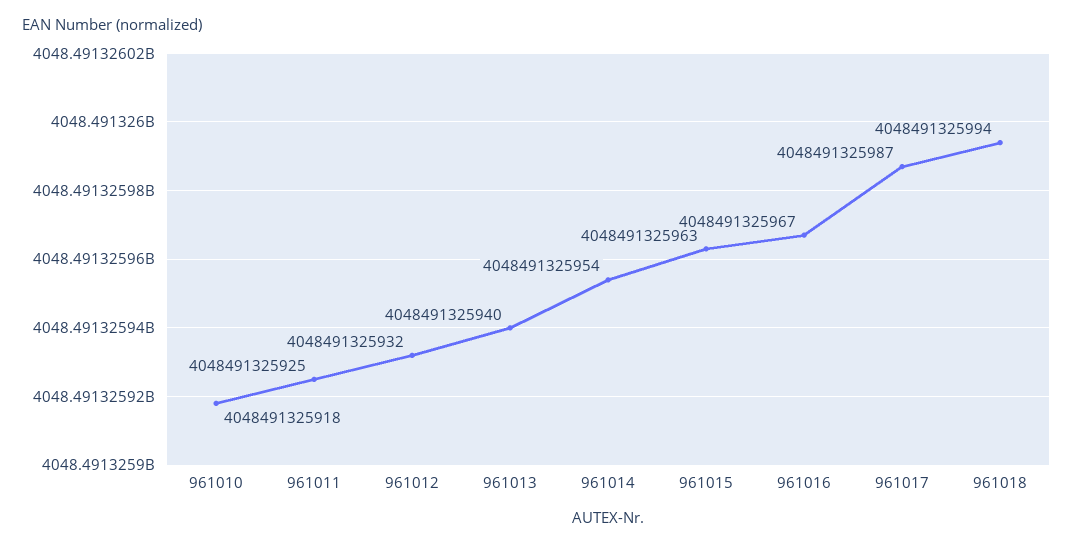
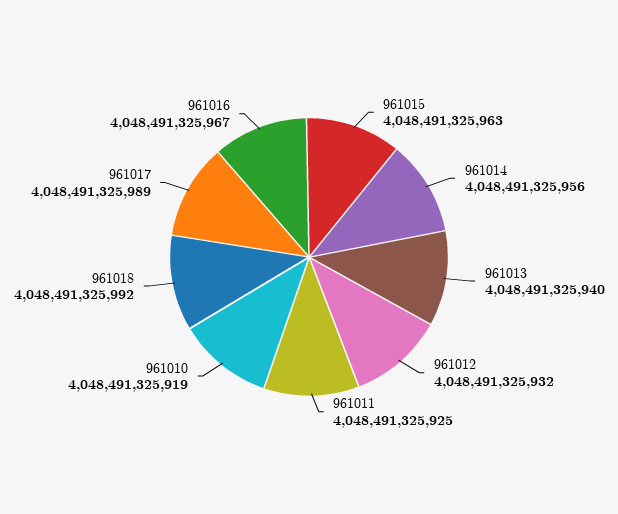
961010: 4048491325918 -> 4048491325919
961014: 4048491325954 -> 4048491325956
961017: 4048491325987 -> 4048491325989
961018: 4048491325994 -> 4048491325992

